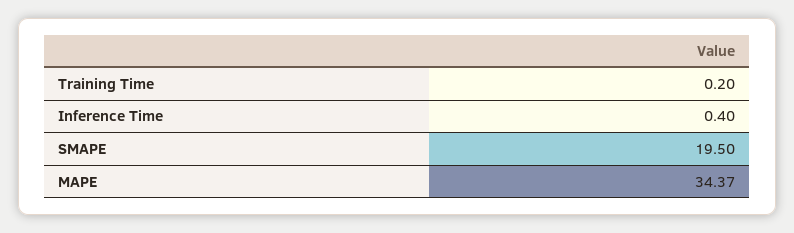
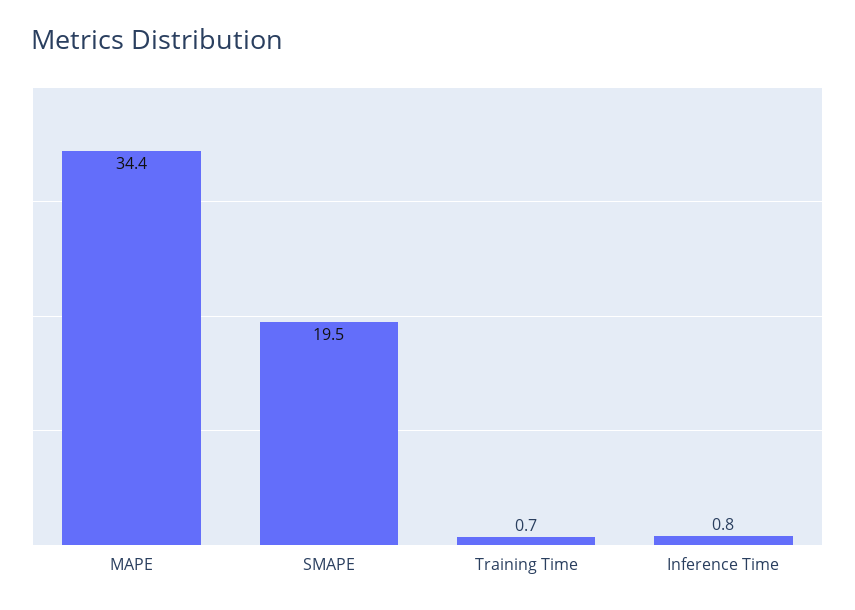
Training Time: 0.2 -> 0.7
Inference Time: 0.4 -> 0.8

